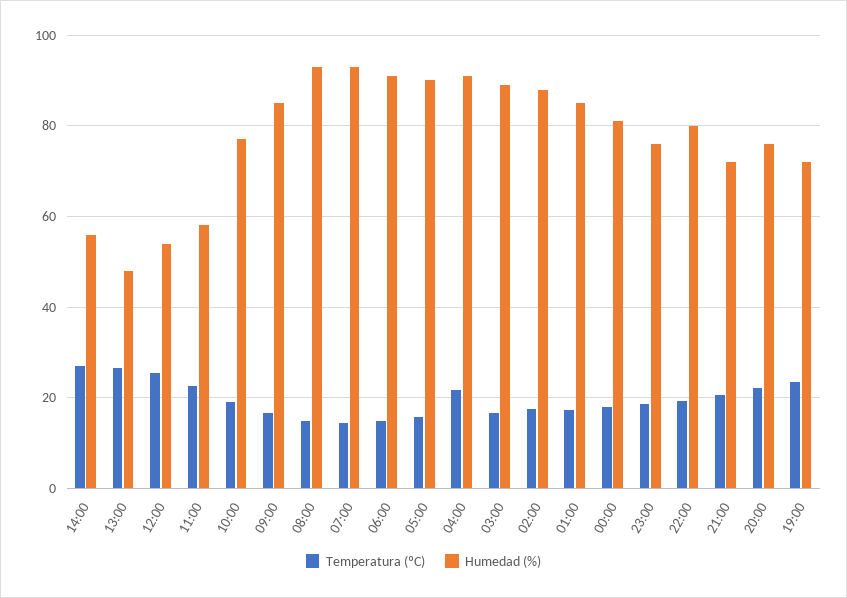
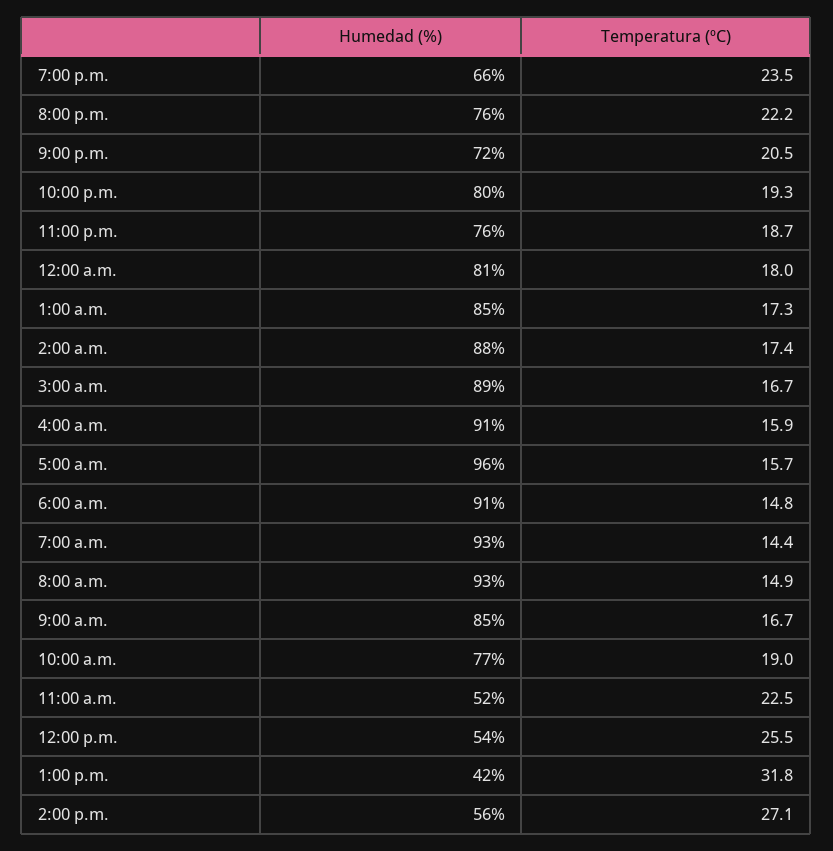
Temperatura (ºC), 13:00: 26 -> 31.8
Humedad (%), 13:00: 48 -> 42
Humedad (%), 11:00: 58 -> 52
Humedad (%), 05:00: 90 -> 96
Temperatura (ºC), 04:00: 22 -> 15.9
Humedad (%), 19:00: 72 -> 66

